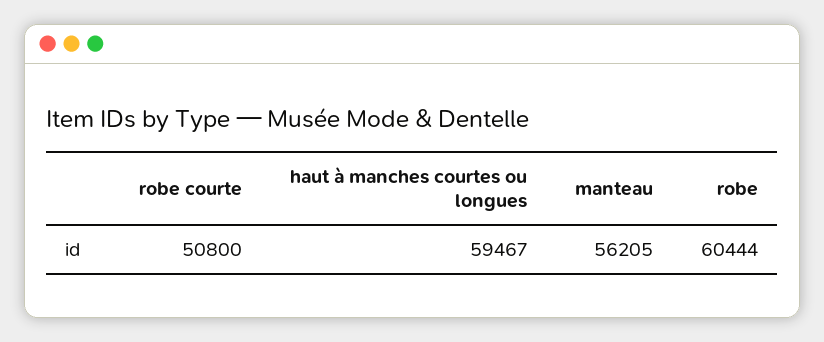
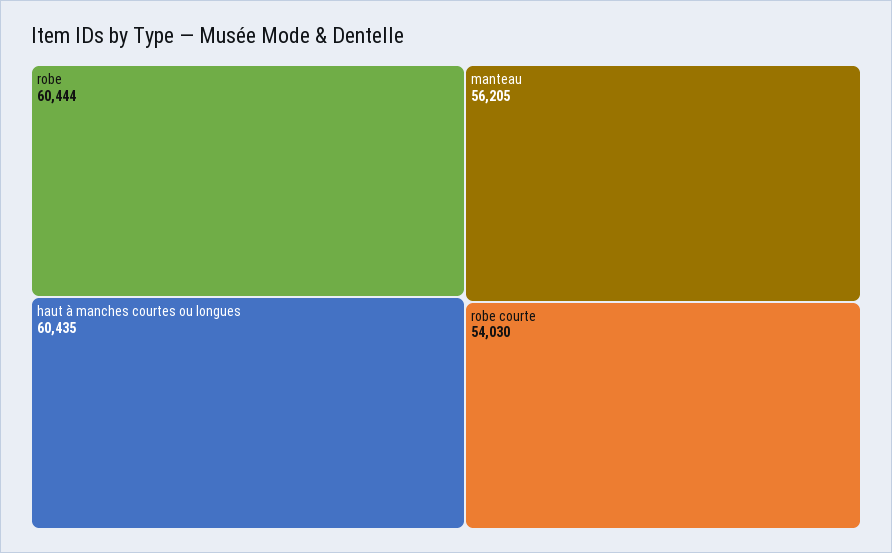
robe courte: 50800 -> 54030
haut à manches courtes ou longues: 59467 -> 60435

